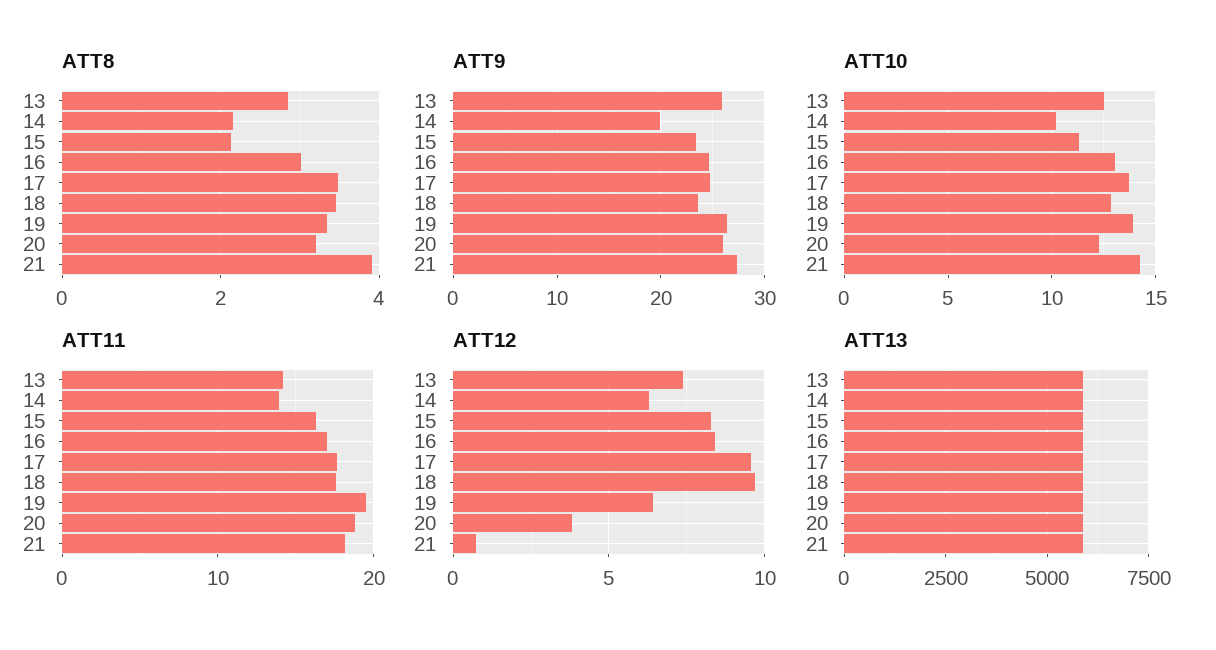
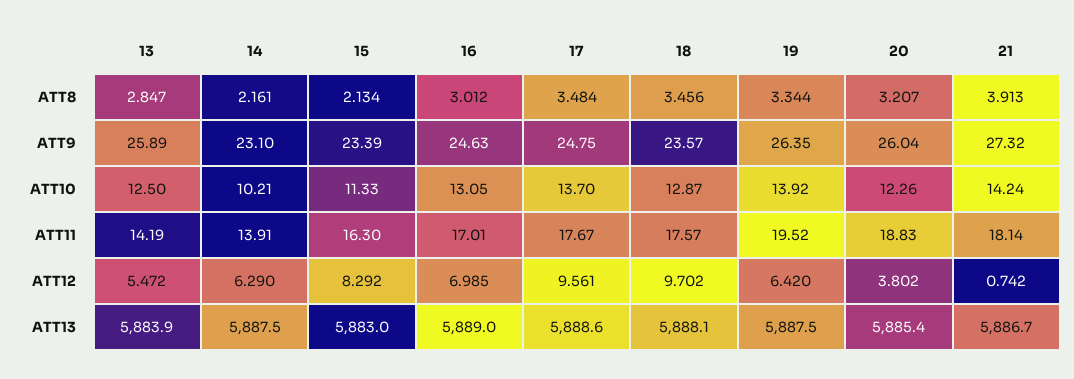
ATT9, 14: 20 -> 23.1
ATT12, 13: 7.5 -> 5.472
ATT12, 16: 8.5 -> 6.985

